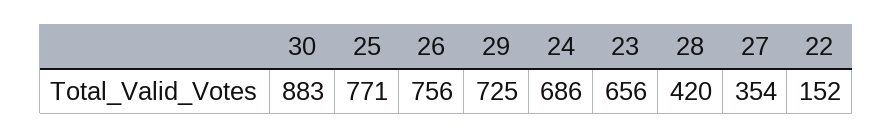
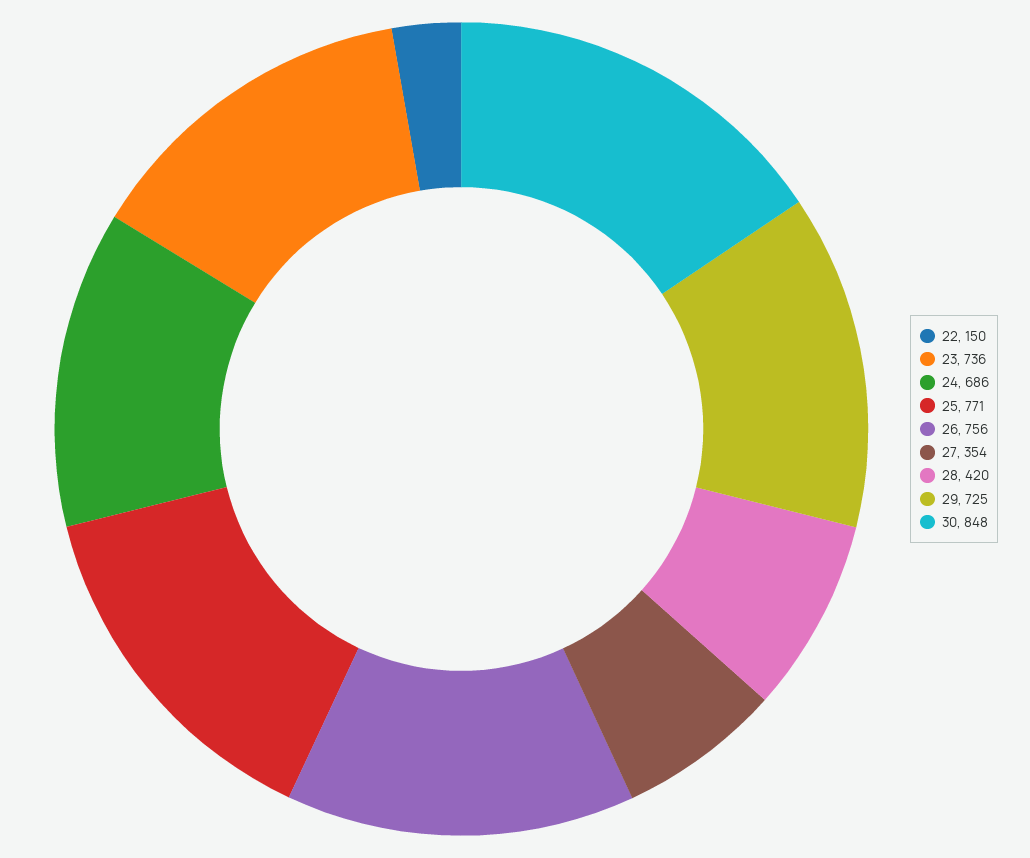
30: 883 -> 848
23: 656 -> 736
22: 152 -> 150

